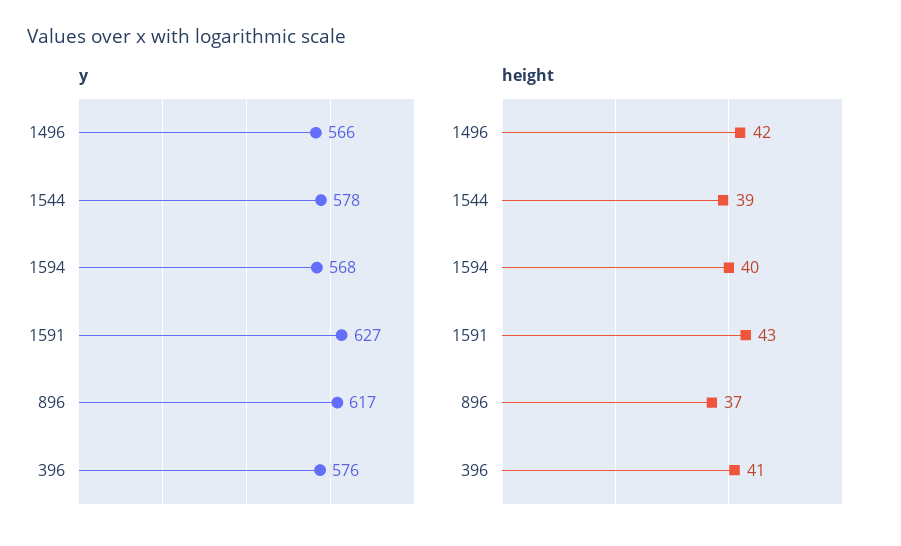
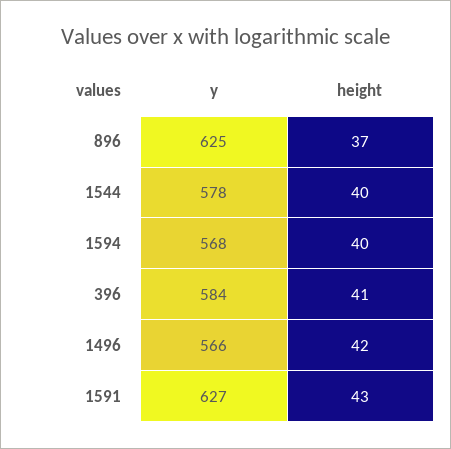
y, 896: 617 -> 625
y, 396: 576 -> 584
height, 1544: 39 -> 40

